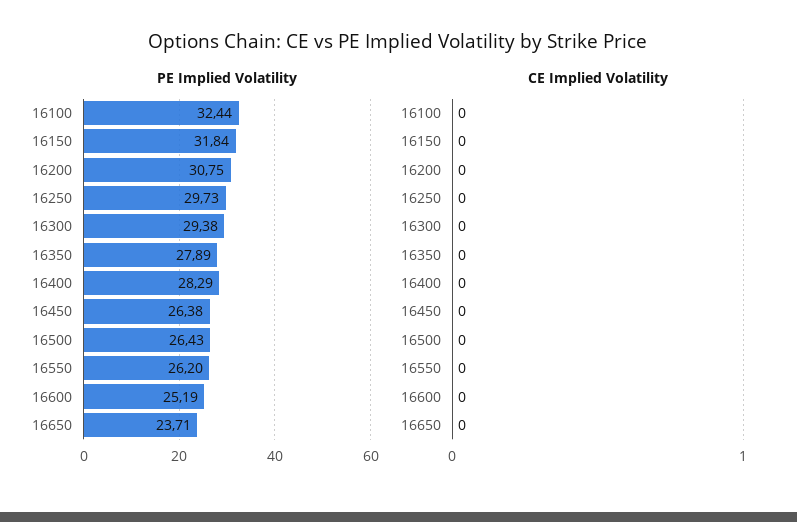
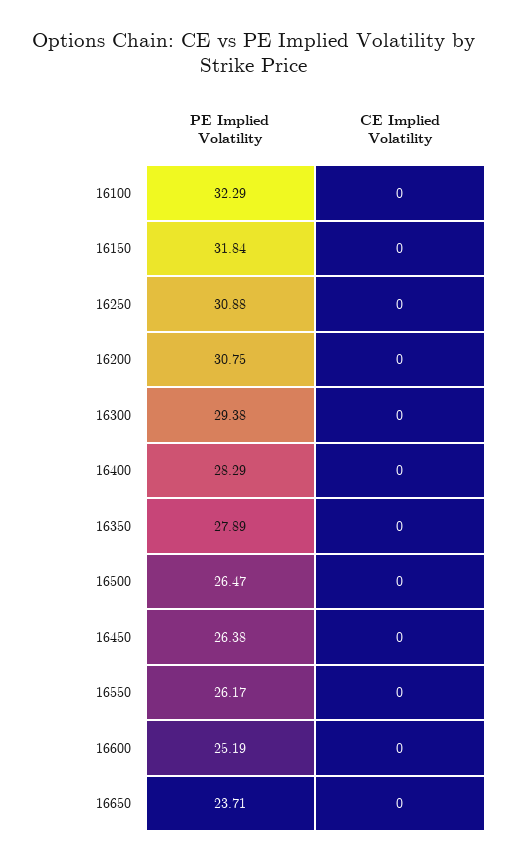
PE Implied Volatility, 16100: 32.44 -> 32.29
PE Implied Volatility, 16250: 29.73 -> 30.88
PE Implied Volatility, 16500: 26.43 -> 26.47
PE Implied Volatility, 16550: 26.2 -> 26.17

